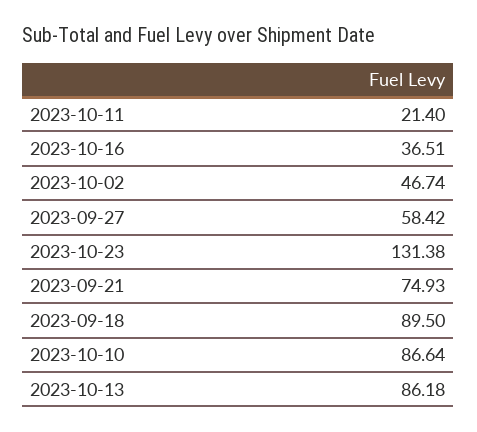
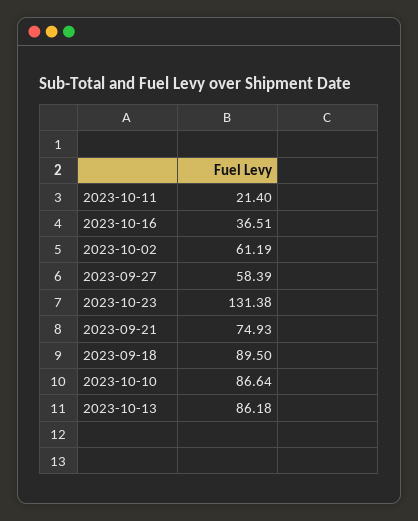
2023-10-02: 46.74 -> 61.19
2023-09-27: 58.42 -> 58.39

